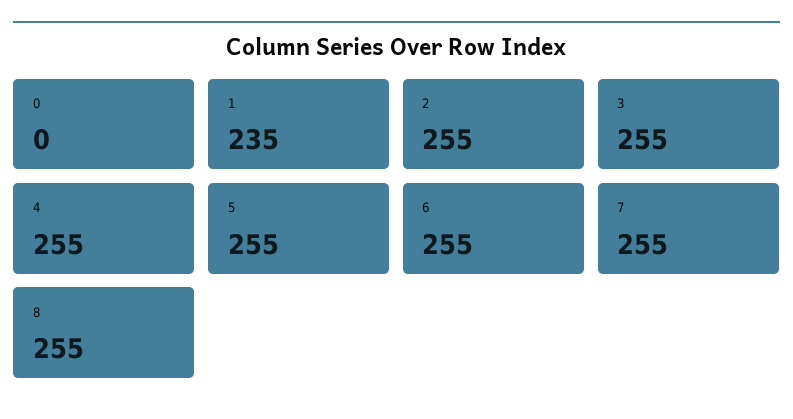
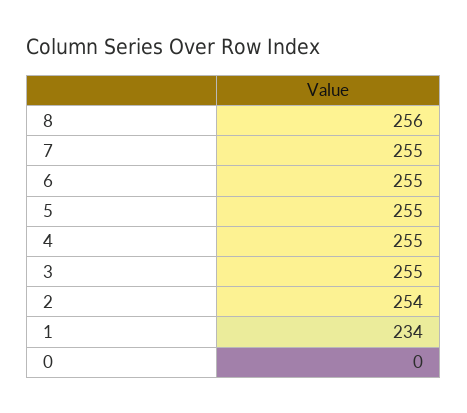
1: 235 -> 234
2: 255 -> 254
8: 255 -> 256

